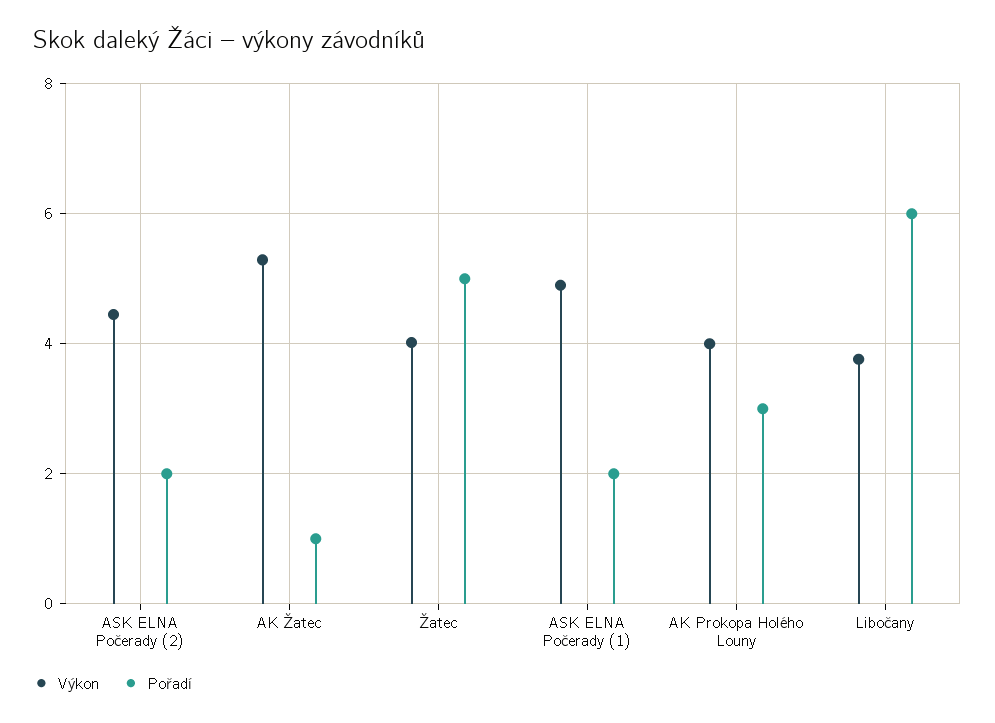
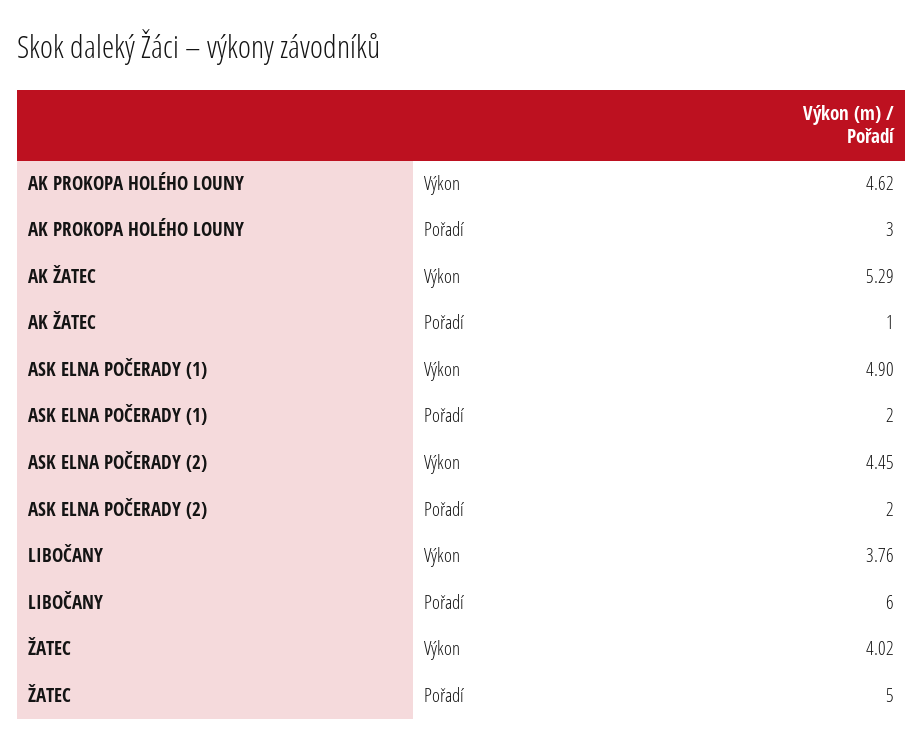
Výkon, AK Prokopa Holého Louny: 4 -> 4.62

